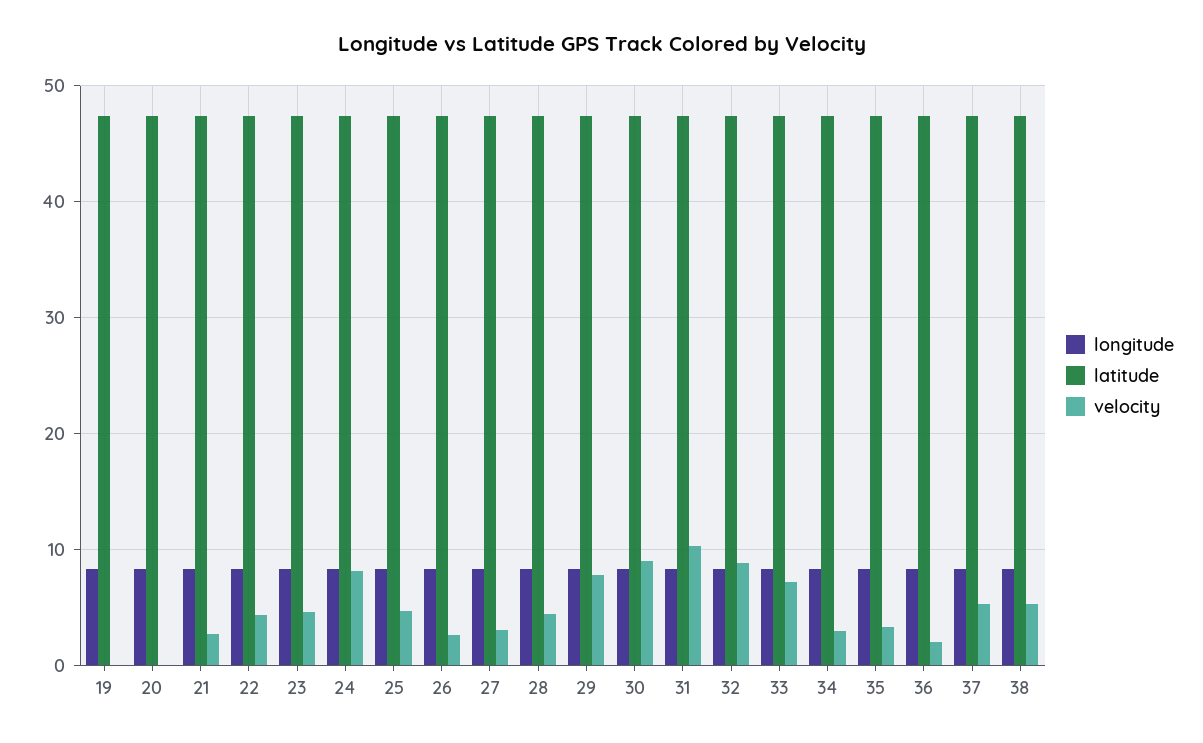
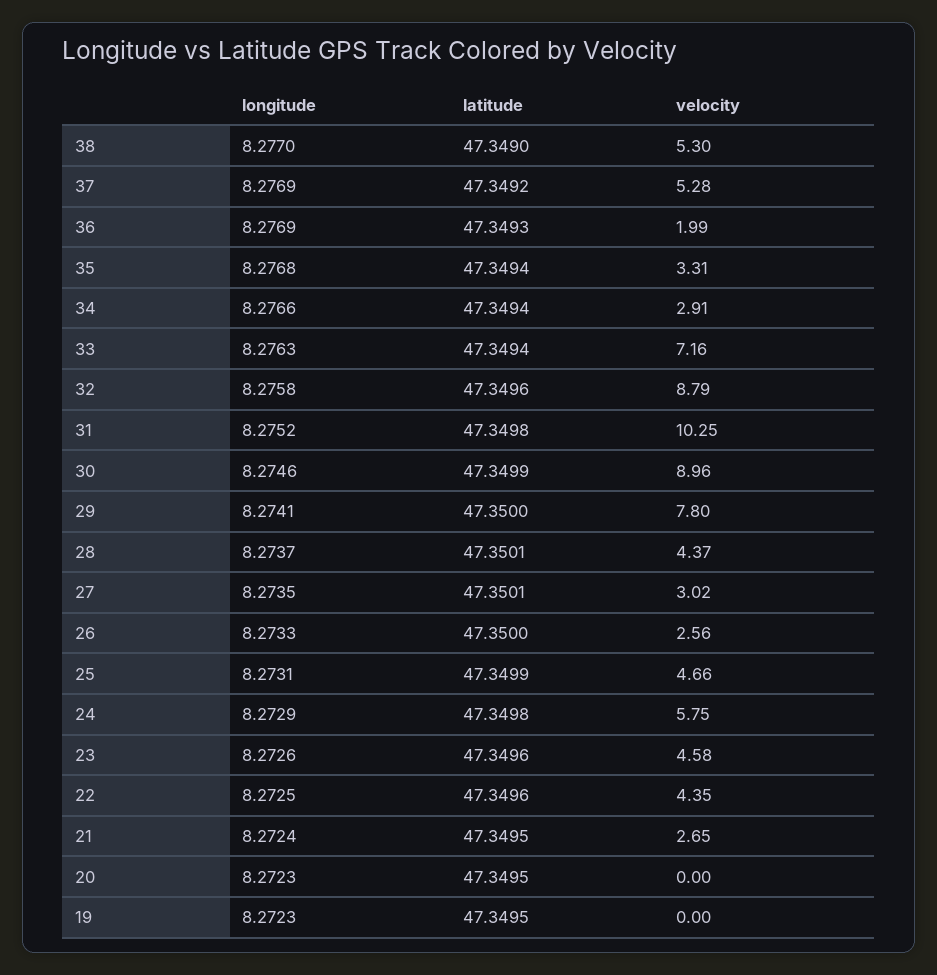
velocity, 24: 8 -> 5.75

